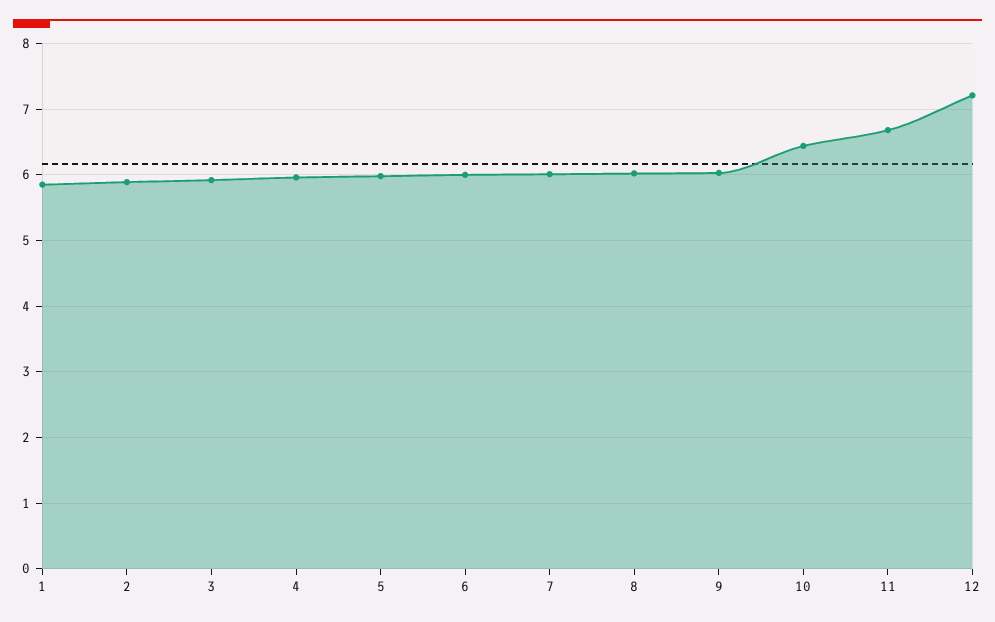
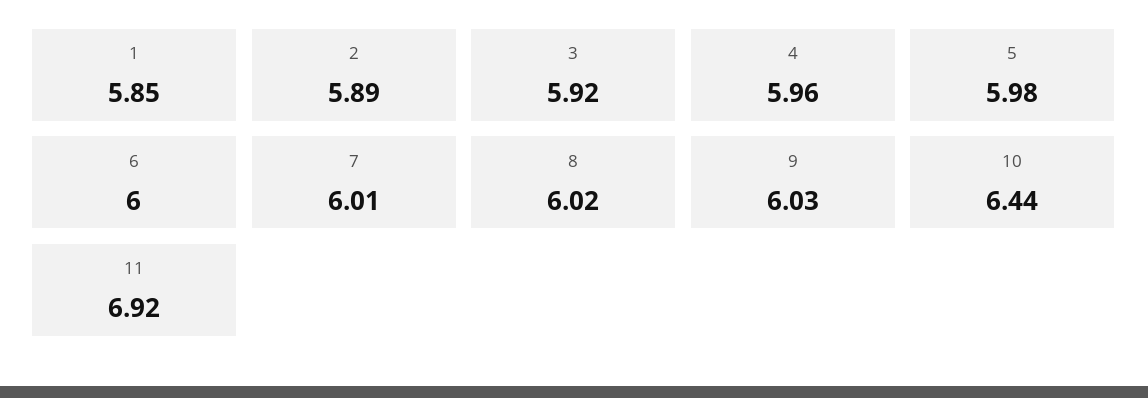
11: 6.7 -> 6.92
12: 7.2 -> none

